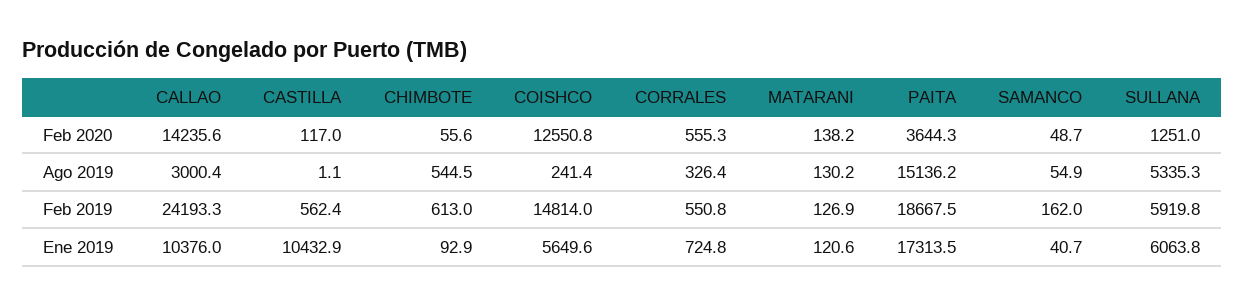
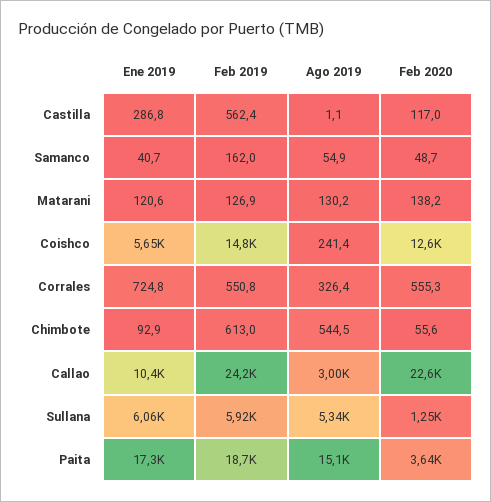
CALLAO, Feb 2020: 14235.6 -> 22600
CASTILLA, Ene 2019: 10432.9 -> 286.8

